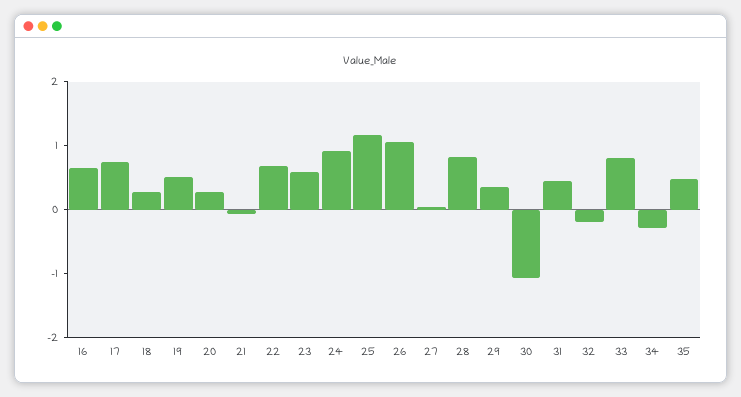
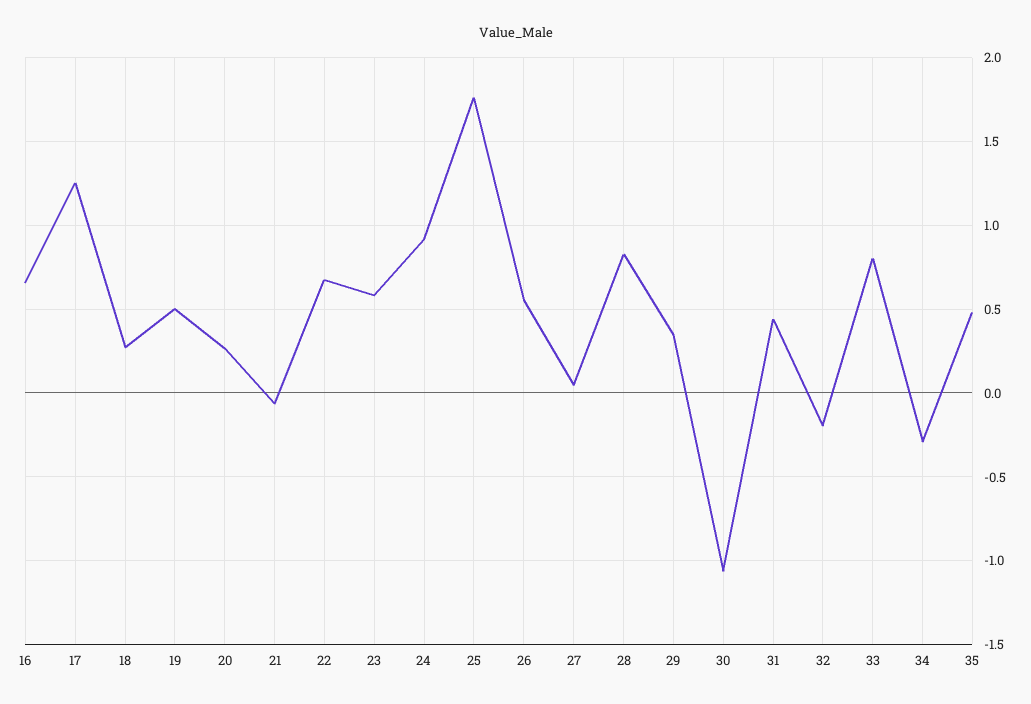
17: 0.8 -> 1.25
25: 1.2 -> 1.75
26: 1 -> 0.55

